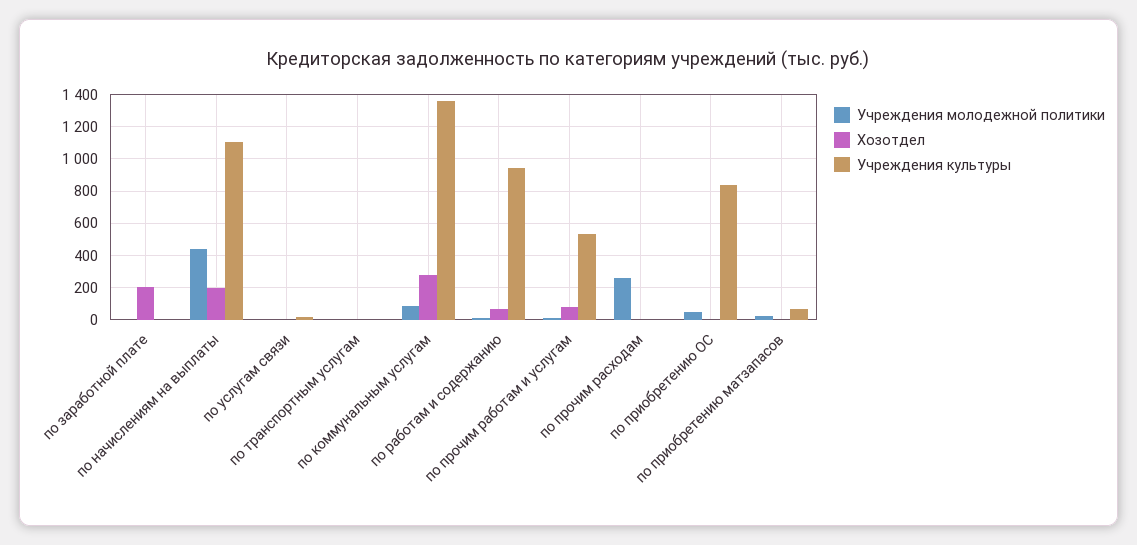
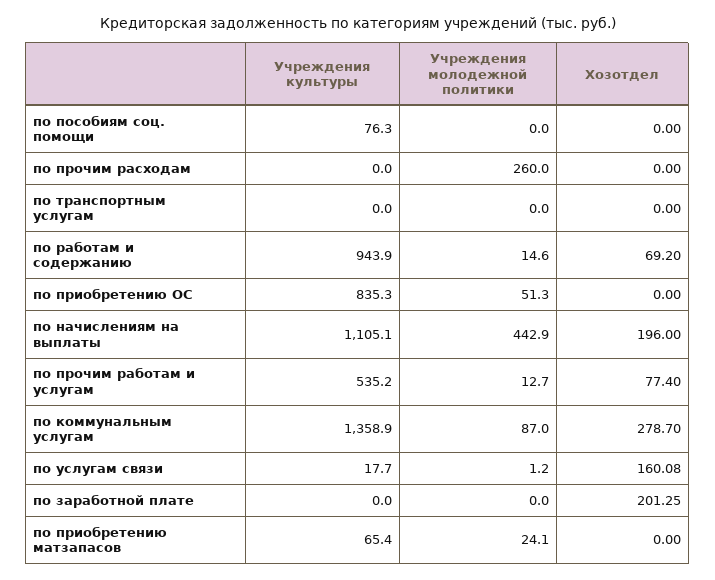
Хозотдел, по услугам связи: 0 -> 160.08
Учреждения культуры, по пособиям соц. помощи: none -> 76.3
Учреждения молодежной политики, по пособиям соц. помощи: none -> 0
Хозотдел, по пособиям соц. помощи: none -> 0

